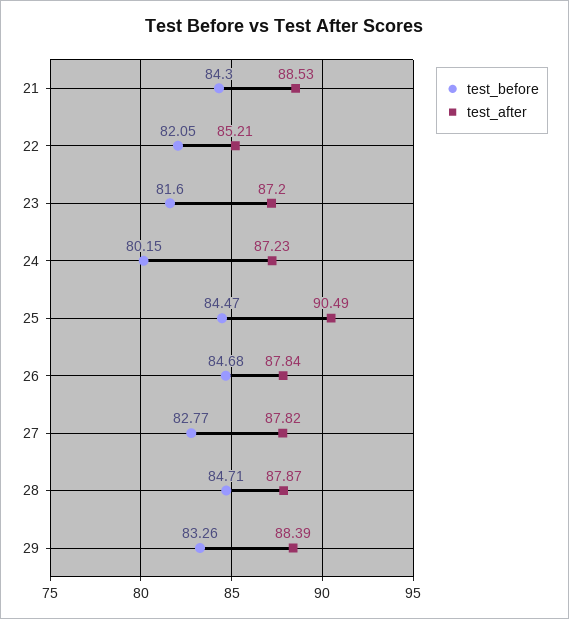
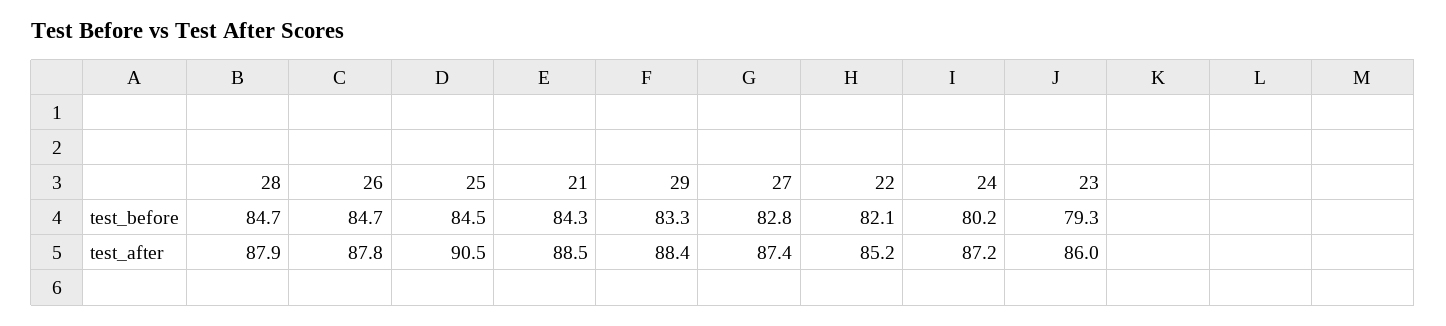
test_before, 23: 81.6 -> 79.3
test_after, 23: 87.2 -> 86
test_after, 27: 87.82 -> 87.4

